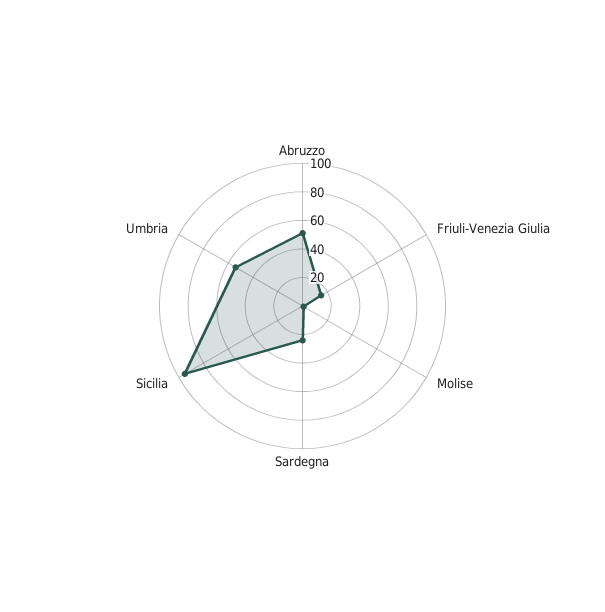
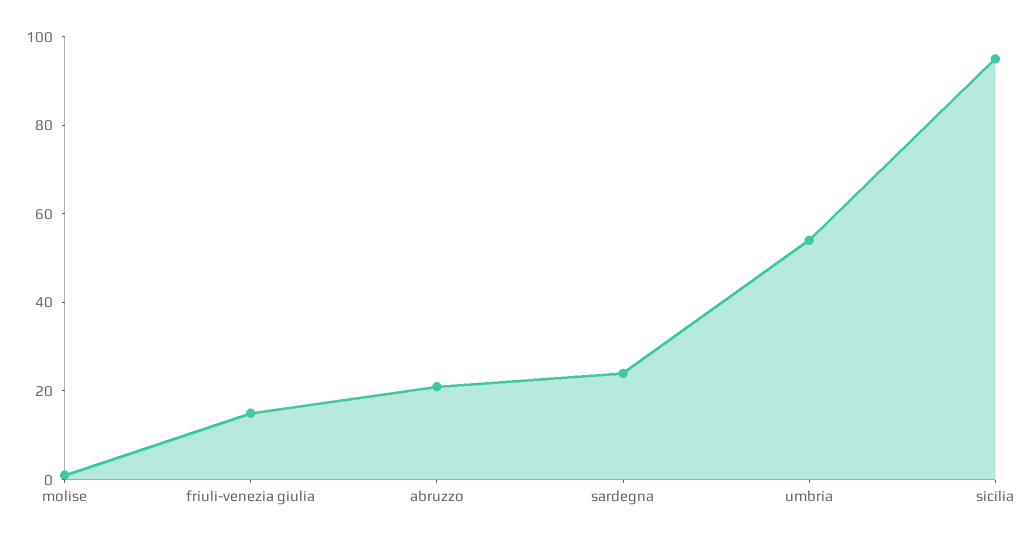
Abruzzo: 50 -> 20

